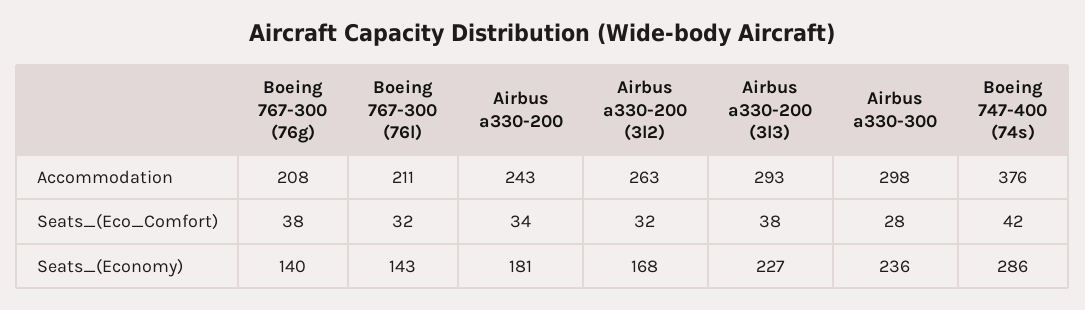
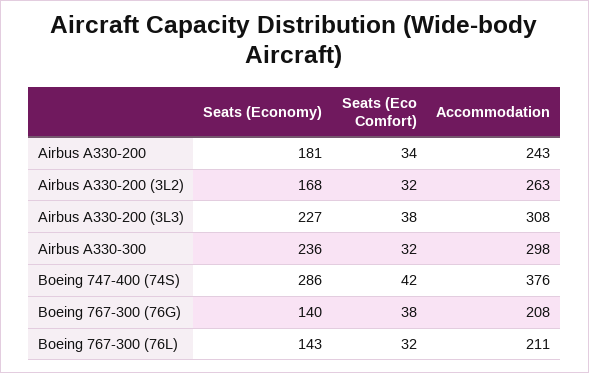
Airbus a330-200 (3l3), Accommodation: 293 -> 308
Airbus a330-300, Seats_(Eco_Comfort): 28 -> 32

